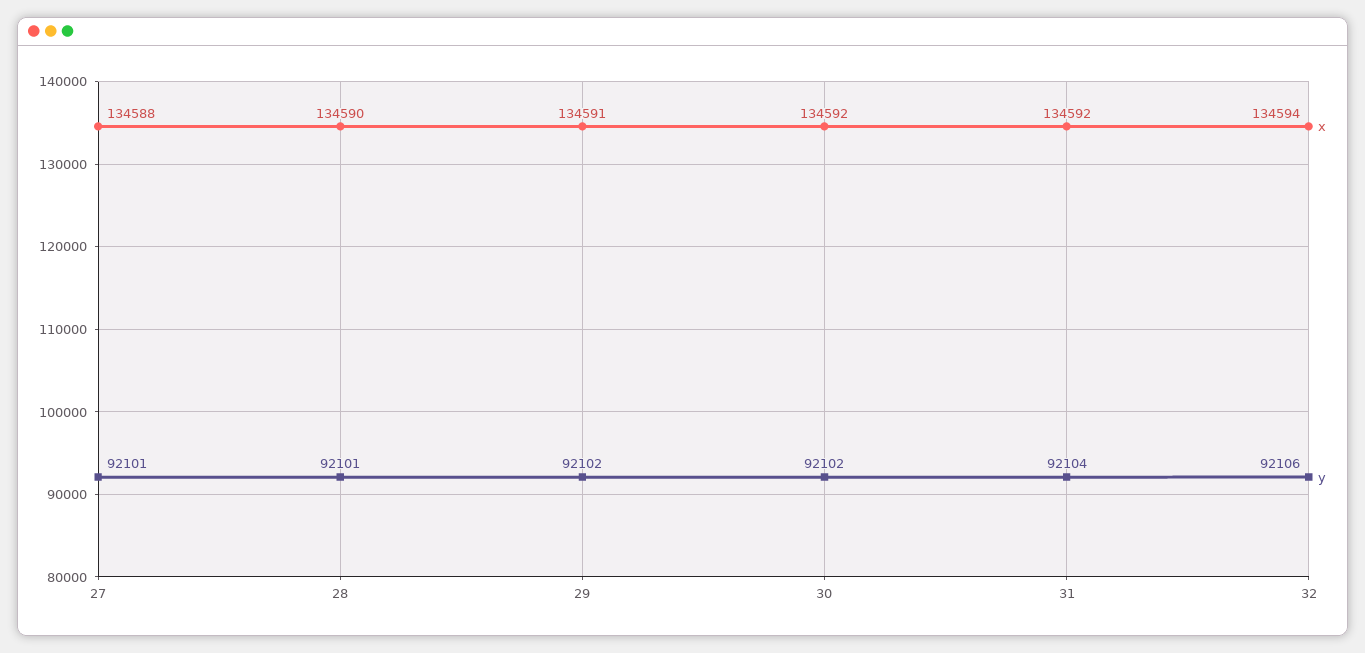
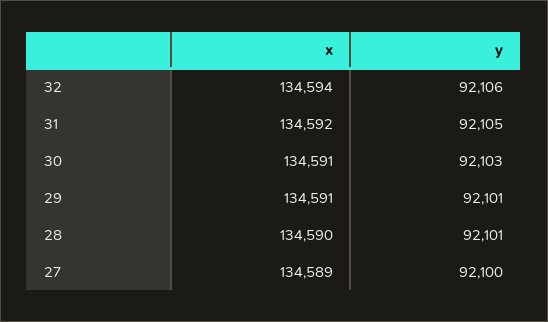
x, 27: 134588 -> 134589
y, 27: 92101 -> 92100
y, 29: 92102 -> 92101
x, 30: 134592 -> 134591
y, 30: 92102 -> 92103
y, 31: 92104 -> 92105

